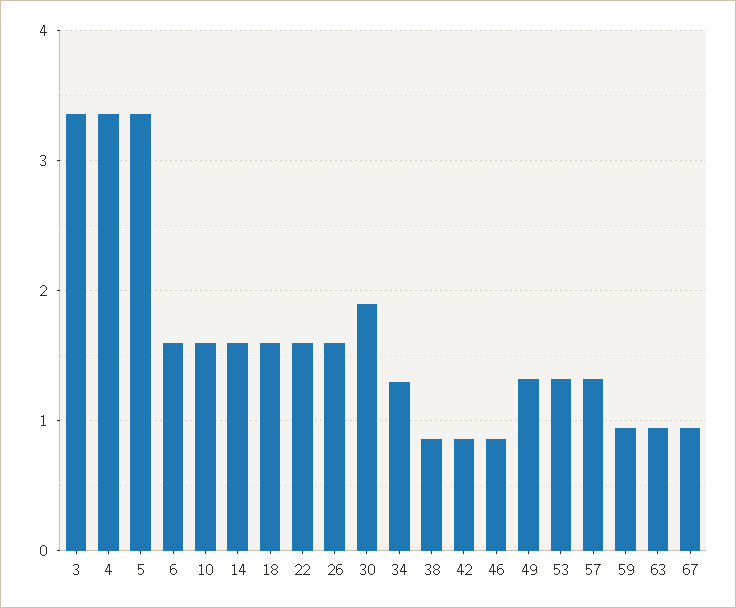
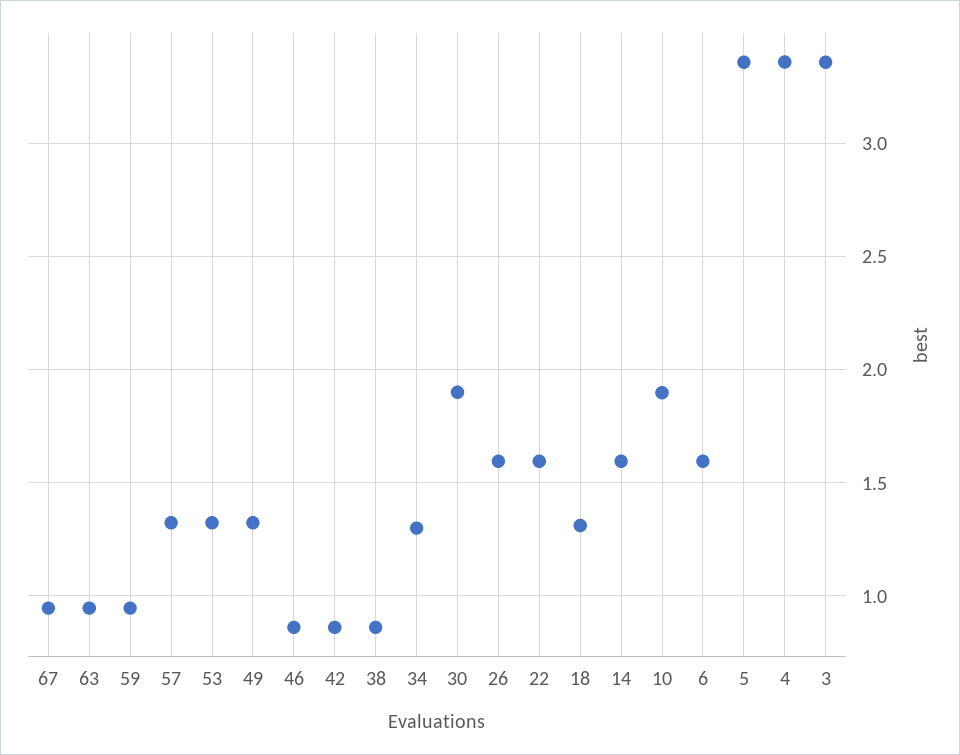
10: 1.6 -> 1.9
18: 1.6 -> 1.3

